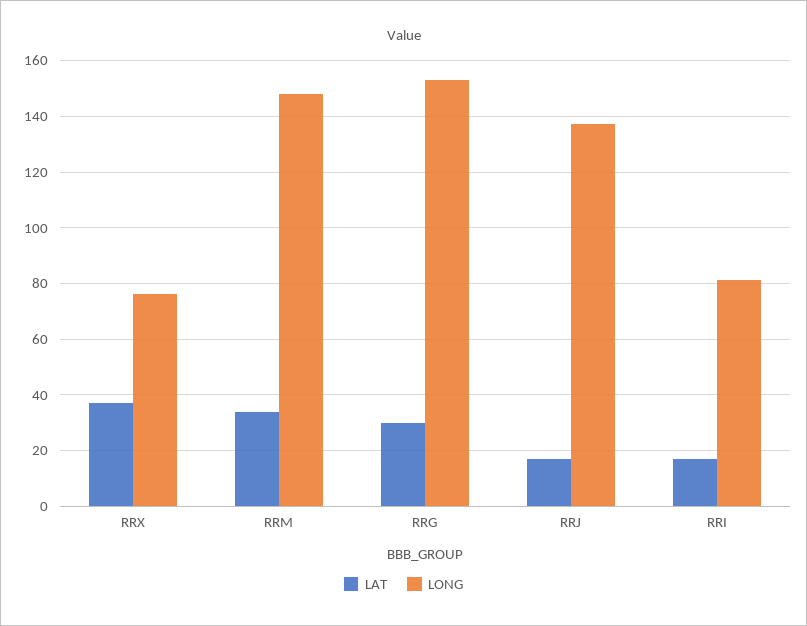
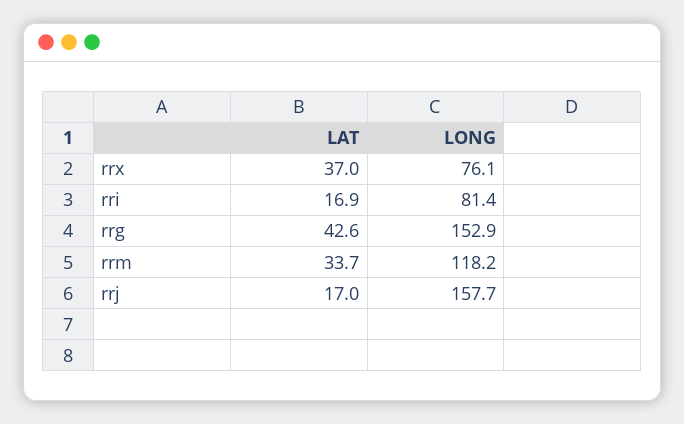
LONG, RRM: 147.5 -> 118.2
LAT, RRG: 30 -> 42.6
LONG, RRJ: 137.5 -> 157.7

